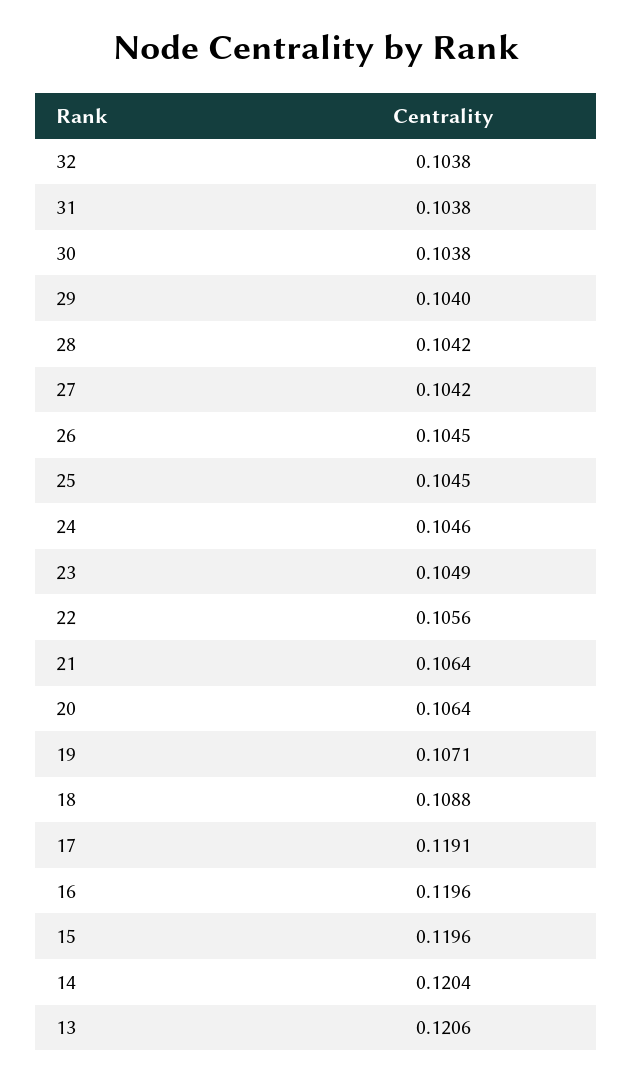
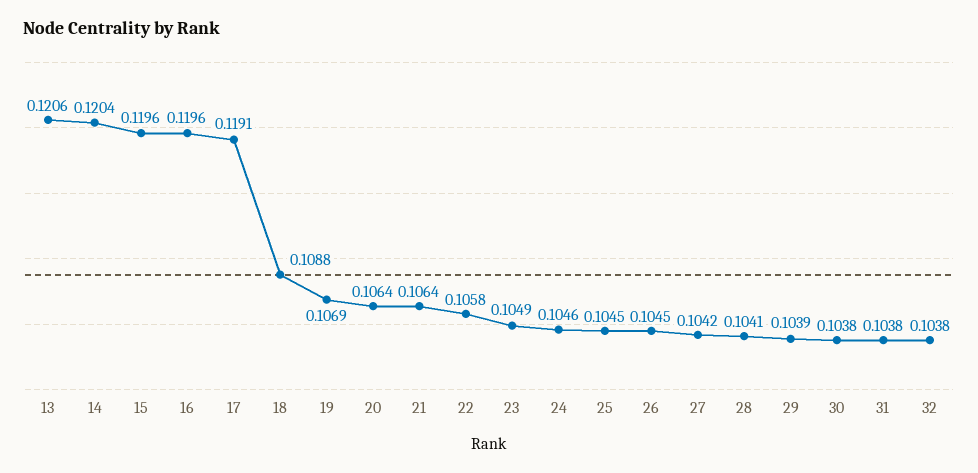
29: 0.104 -> 0.1039
28: 0.1042 -> 0.1041
22: 0.1056 -> 0.1058
19: 0.1071 -> 0.1069

